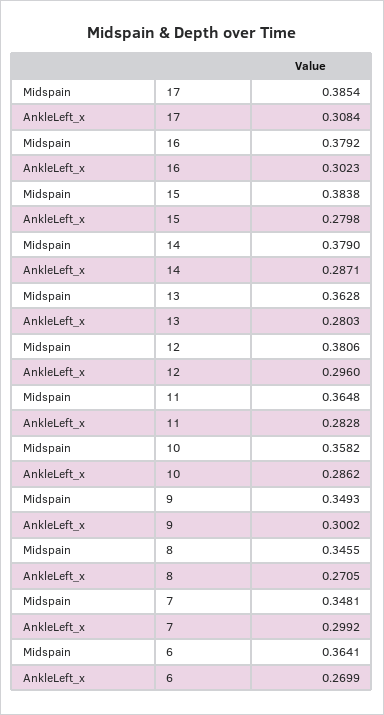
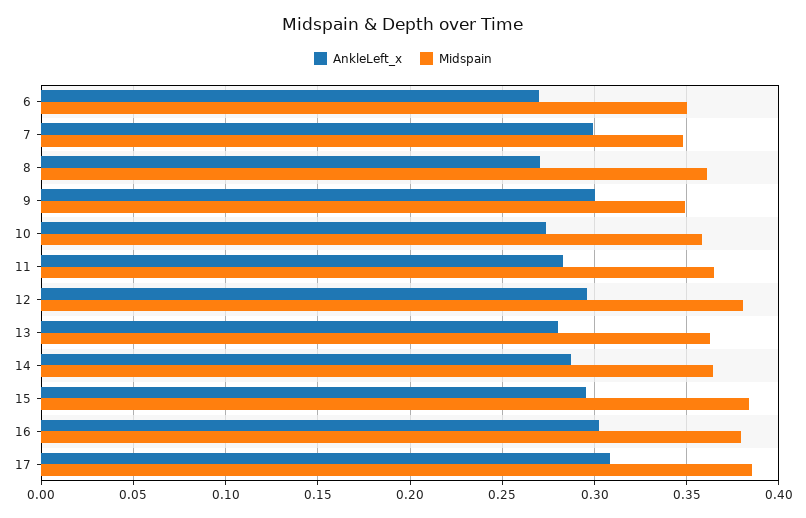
AnkleLeft_x, 15: 0.2798 -> 0.295
Midspain, 14: 0.379 -> 0.365
AnkleLeft_x, 10: 0.2862 -> 0.275
Midspain, 8: 0.3455 -> 0.36
Midspain, 6: 0.3641 -> 0.35

